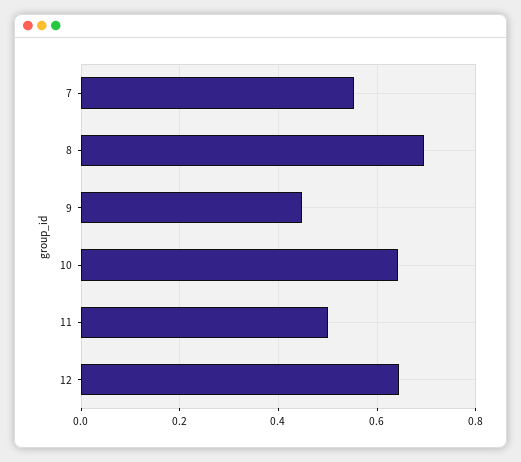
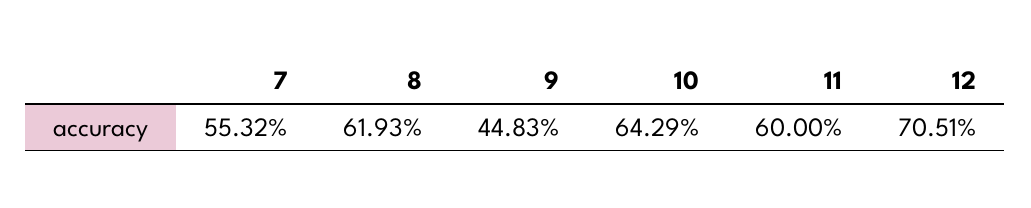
8: 0.7 -> 0.6193
11: 0.5 -> 0.6
12: 0.64 -> 0.7051

